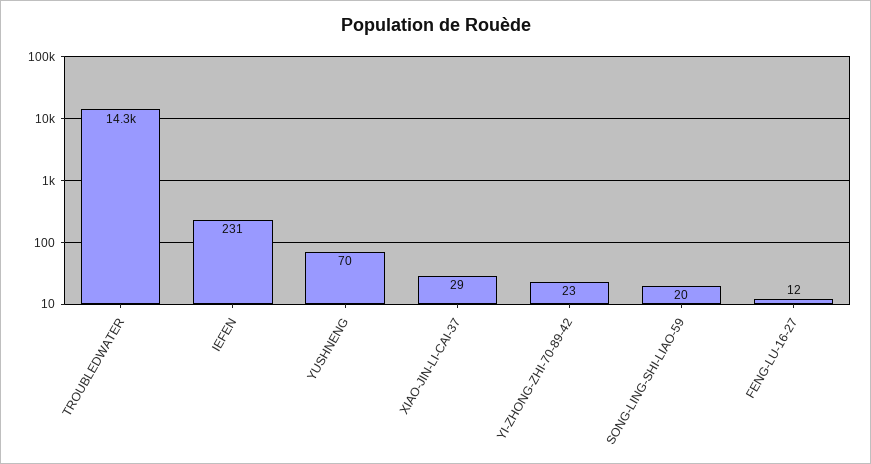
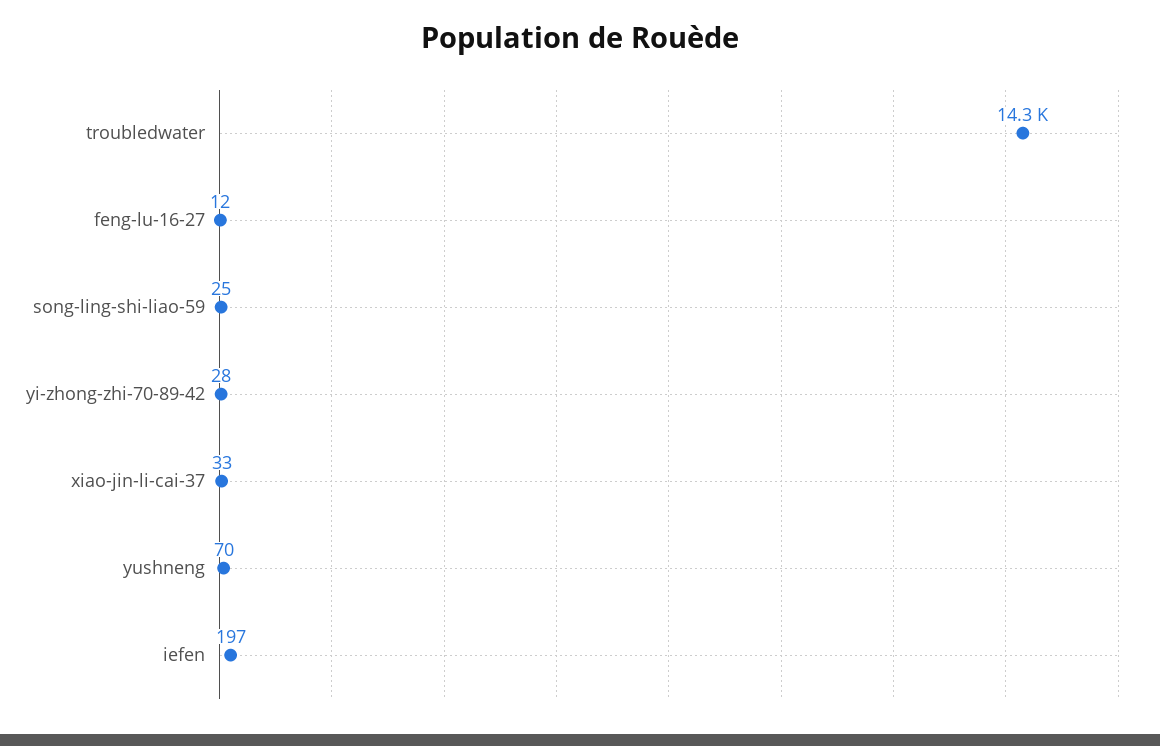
IEFEN: 231 -> 197
XIAO-JIN-LI-CAI-37: 29 -> 33
YI-ZHONG-ZHI-70-89-42: 23 -> 28
SONG-LING-SHI-LIAO-59: 20 -> 25

